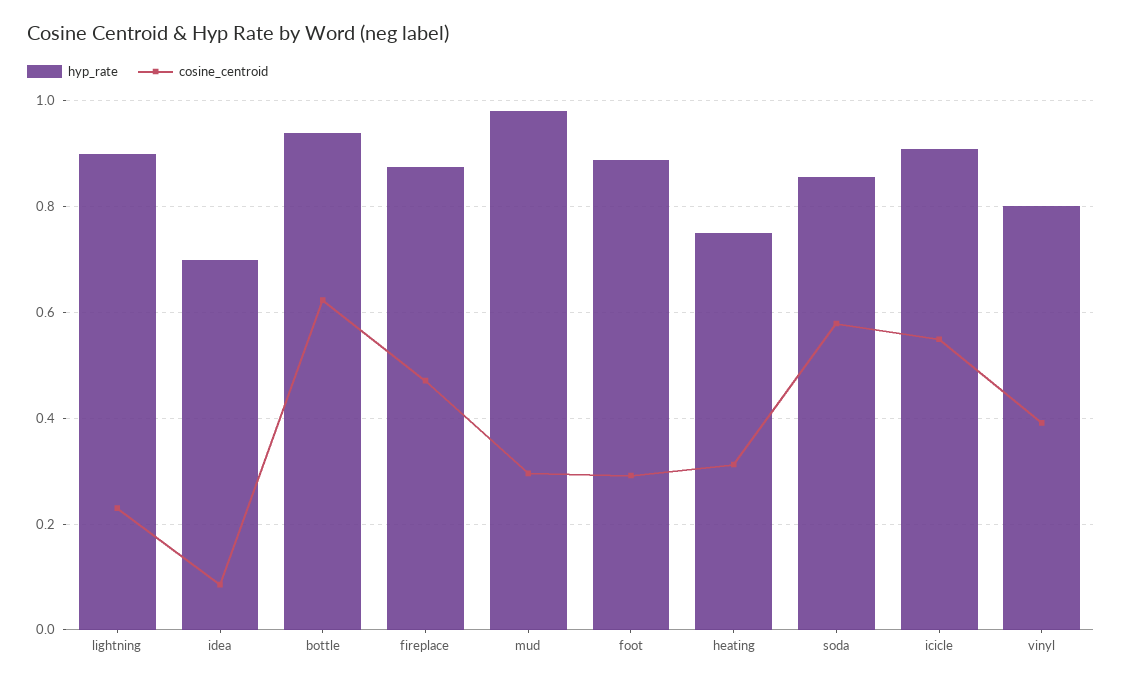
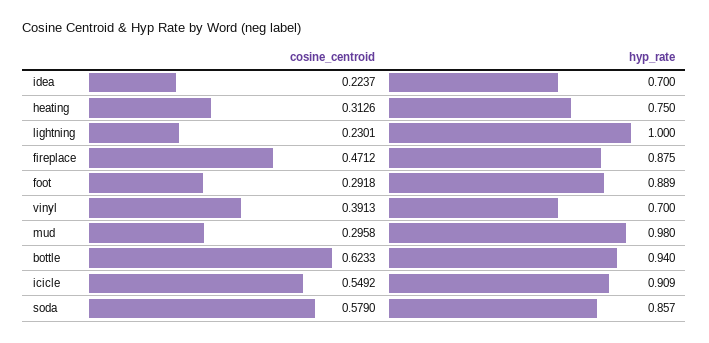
hyp_rate, lightning: 0.9 -> 1
cosine_centroid, idea: 0.08 -> 0.2237
hyp_rate, vinyl: 0.8 -> 0.7

